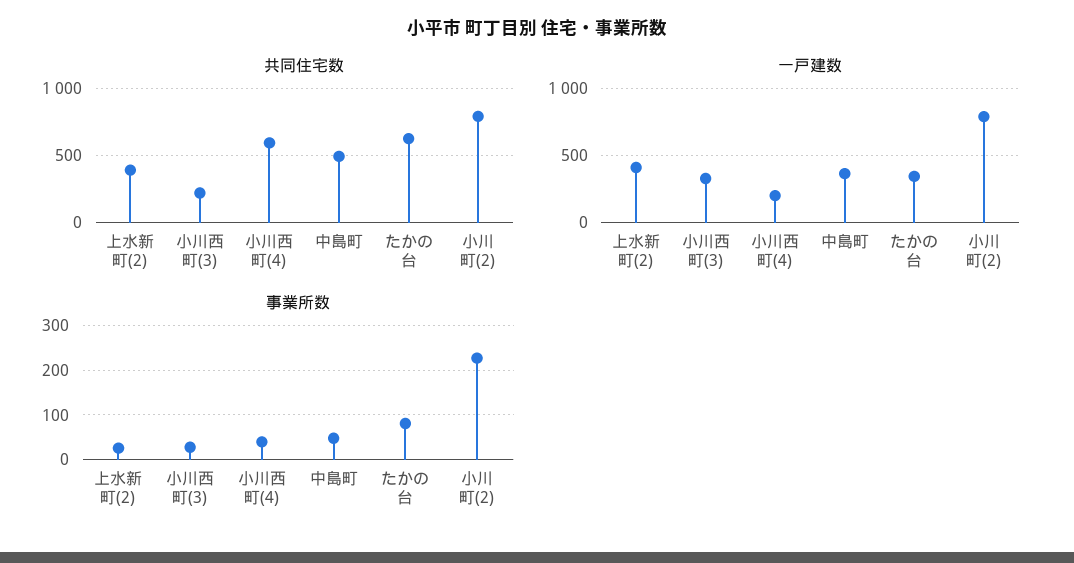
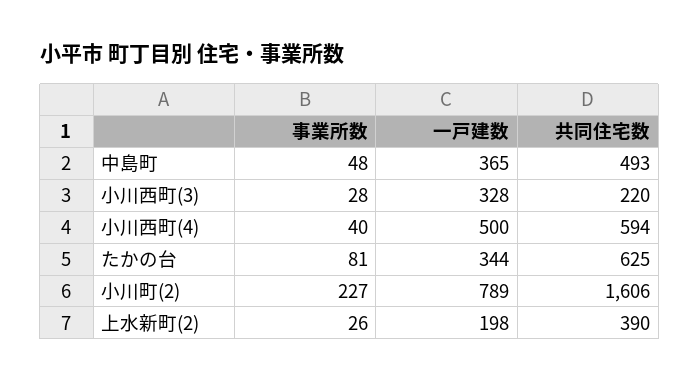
共同住宅数, 小川町(2): 800 -> 1606
一戸建数, 上水新町(2): 400 -> 198
一戸建数, 小川西町(4): 200 -> 500

